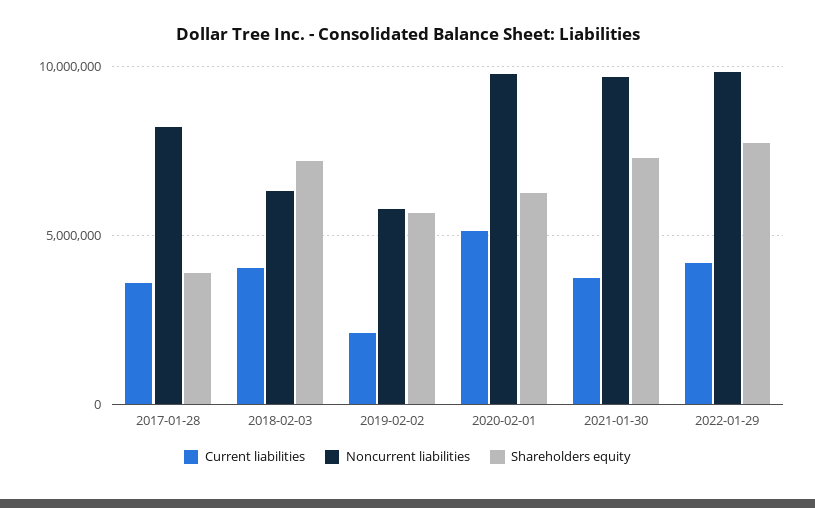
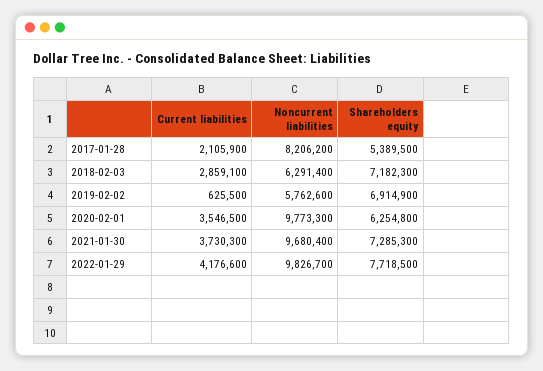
Current liabilities, 2017-01-28: 3500000 -> 2105900
Shareholders equity, 2017-01-28: 4000000 -> 5389500
Current liabilities, 2018-02-03: 4000000 -> 2859100
Current liabilities, 2019-02-02: 2000000 -> 625500
Shareholders equity, 2019-02-02: 5500000 -> 6914900
Current liabilities, 2020-02-01: 5000000 -> 3546500

